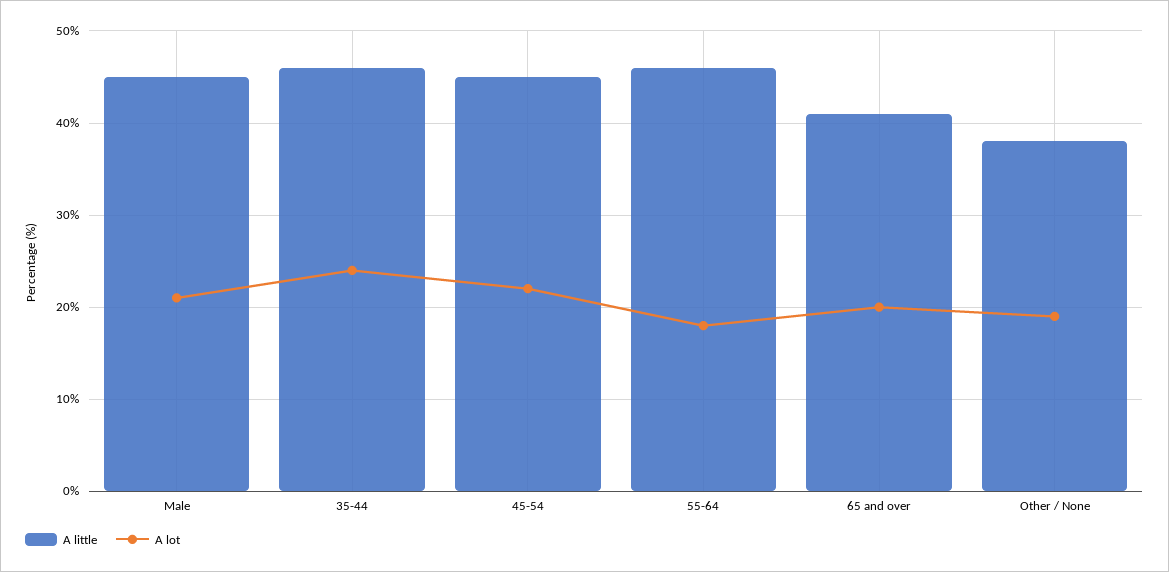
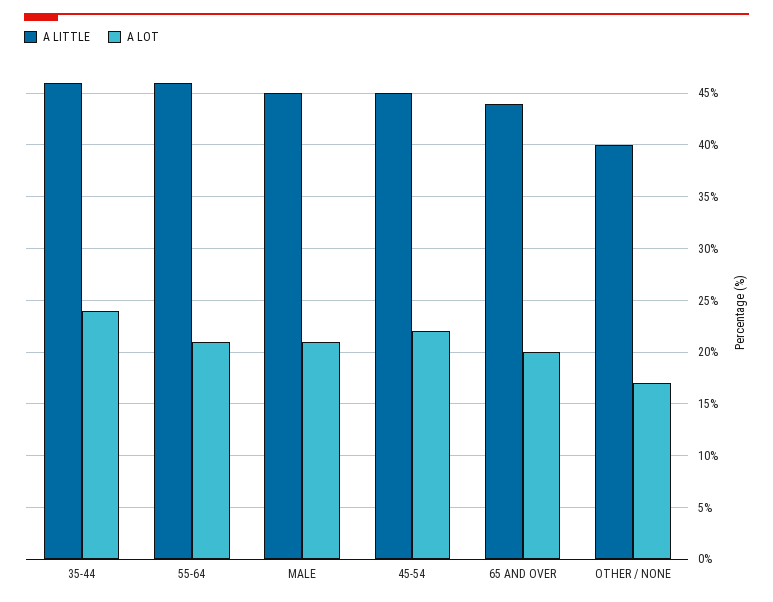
A lot, 55-64: 18 -> 21
A little, 65 and over: 41 -> 44
A little, Other / None: 38 -> 40
A lot, Other / None: 19 -> 17

